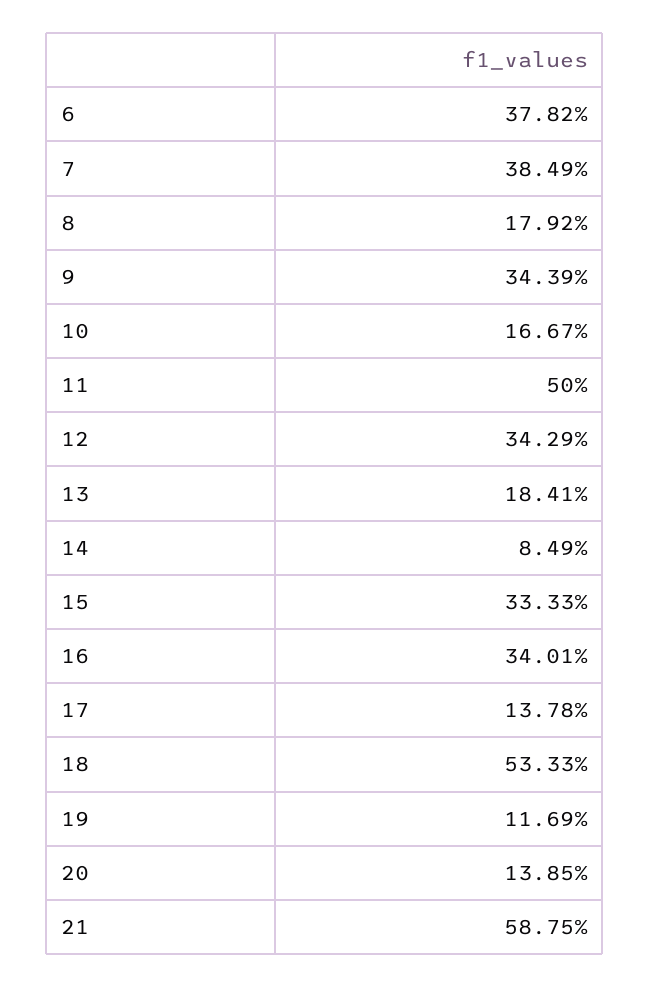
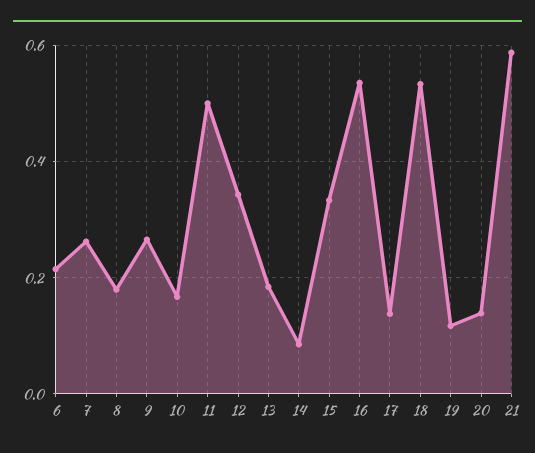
6: 0.3782 -> 0.22
7: 0.3849 -> 0.26
9: 0.3439 -> 0.26
16: 0.3401 -> 0.54

